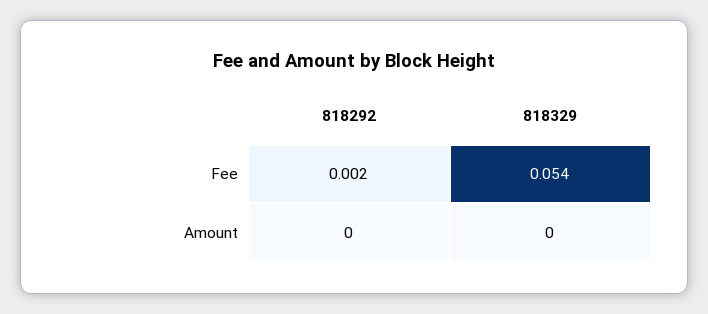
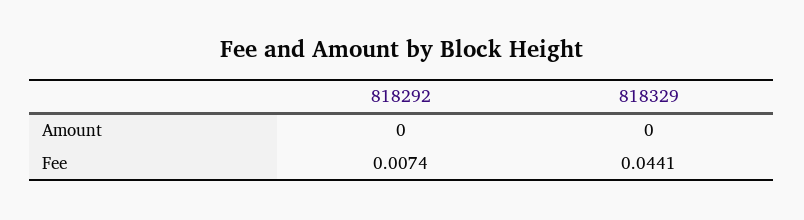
818292, Fee: 0.002 -> 0.0074
818329, Fee: 0.054 -> 0.0441

